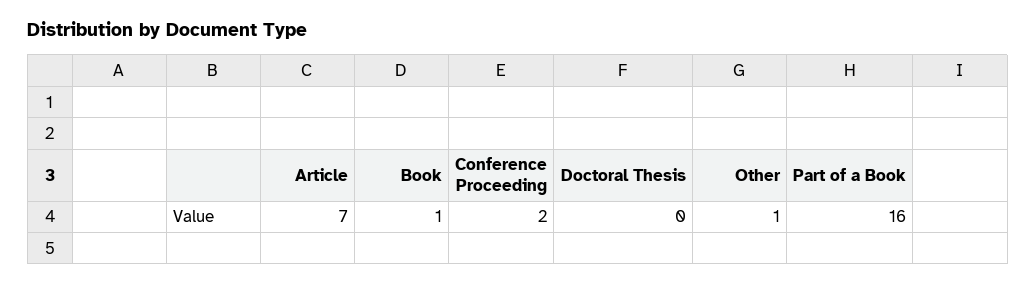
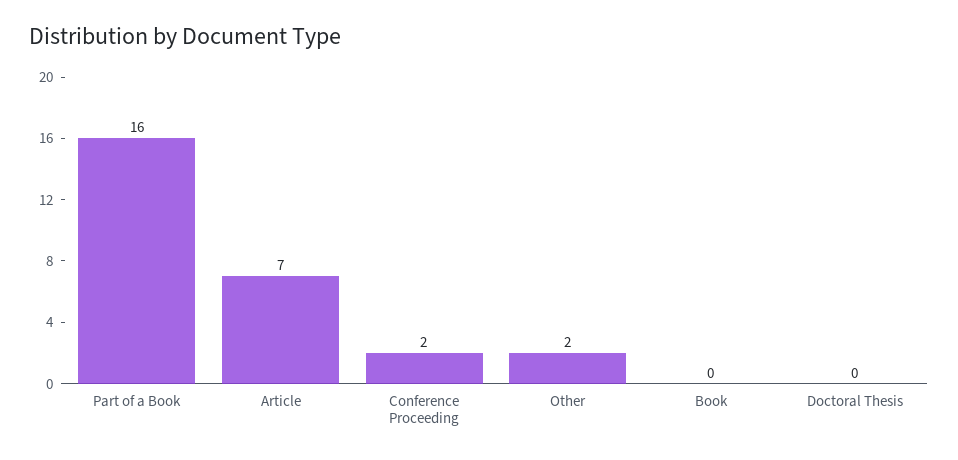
Book: 1 -> 0
Other: 1 -> 2

